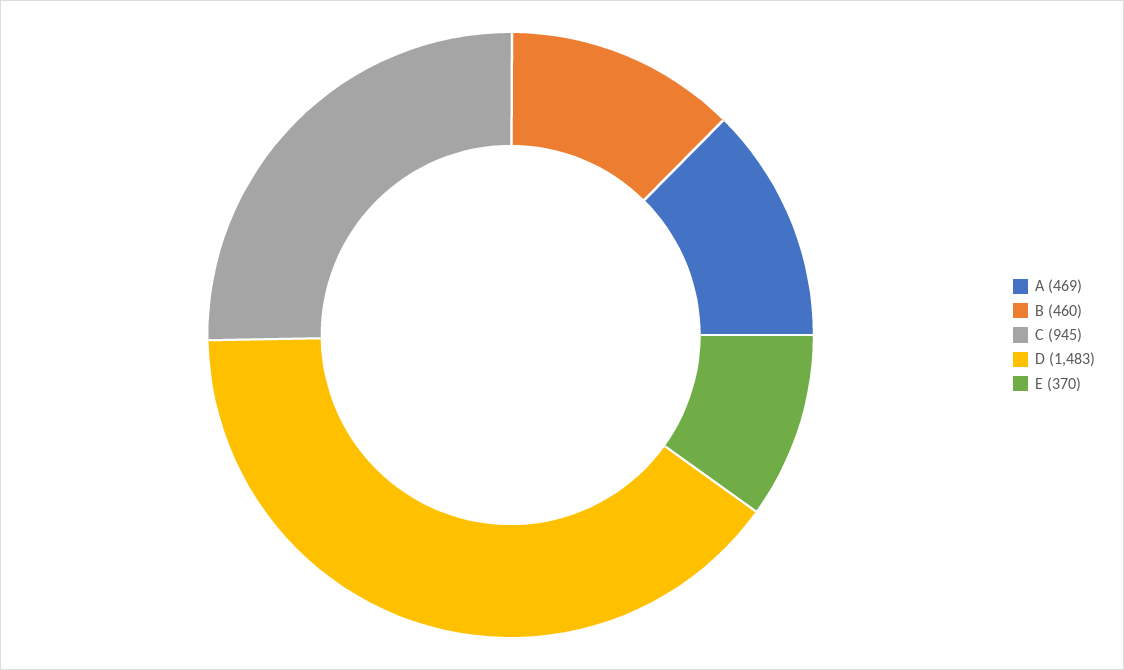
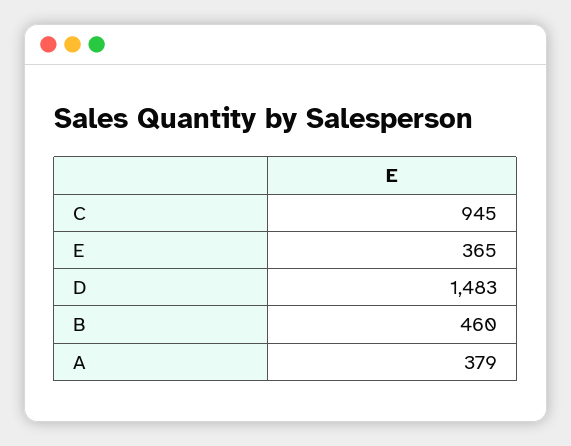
A: 469 -> 379
E: 370 -> 365

